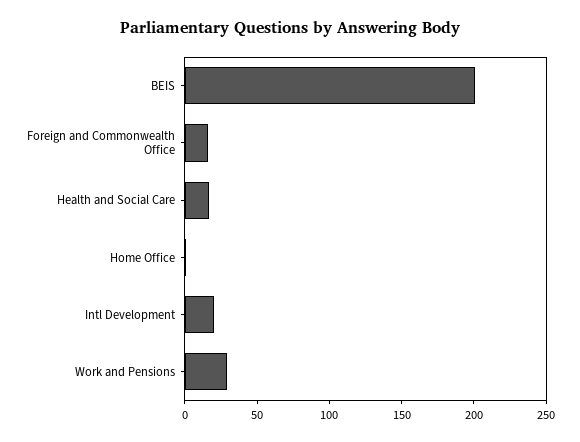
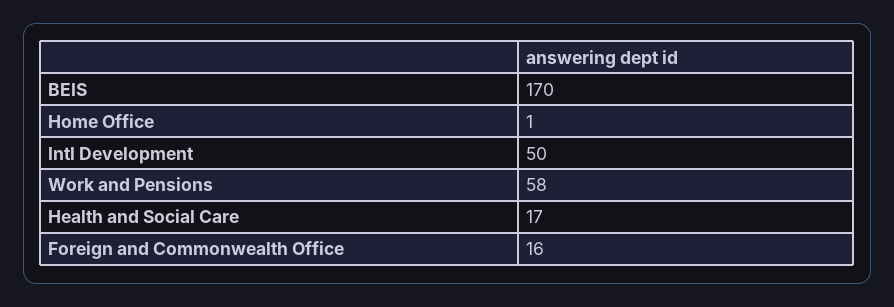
BEIS: 200 -> 170
Intl Development: 20 -> 50
Work and Pensions: 30 -> 58

